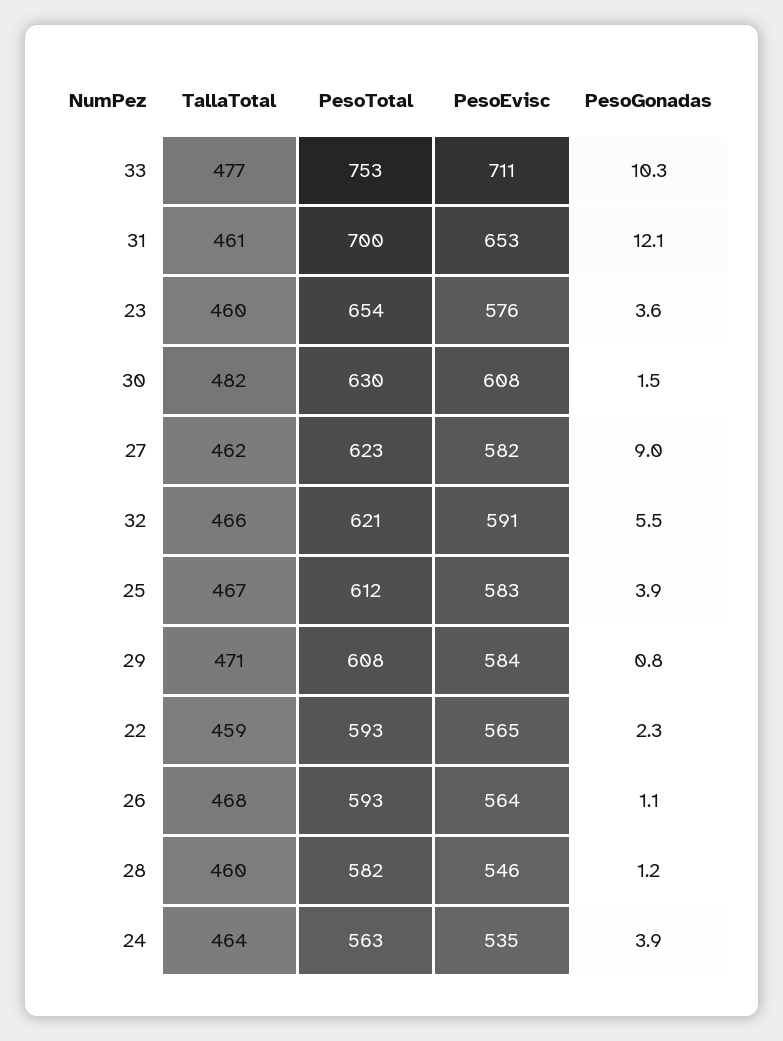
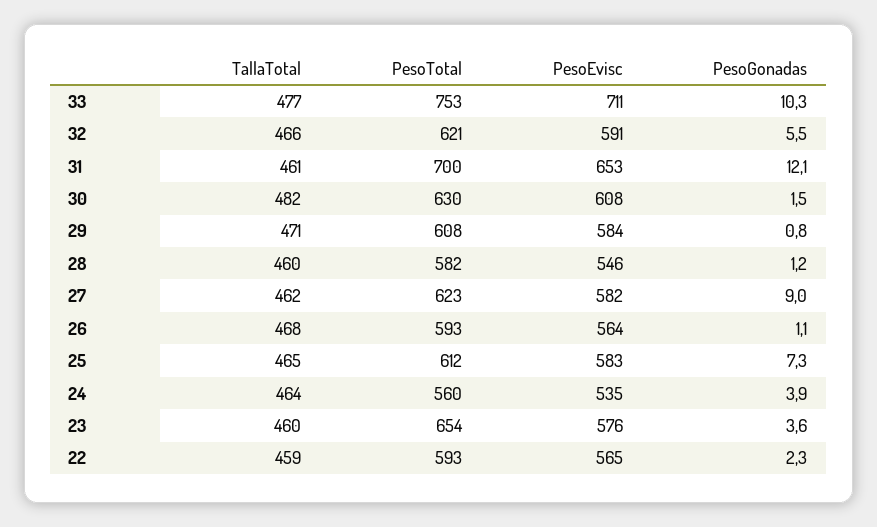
TallaTotal, 25: 467 -> 465
PesoGonadas, 25: 3.9 -> 7.3
PesoTotal, 24: 563 -> 560

